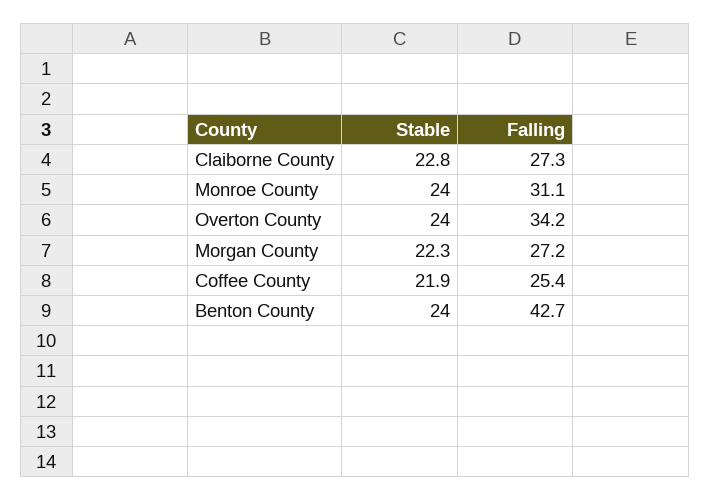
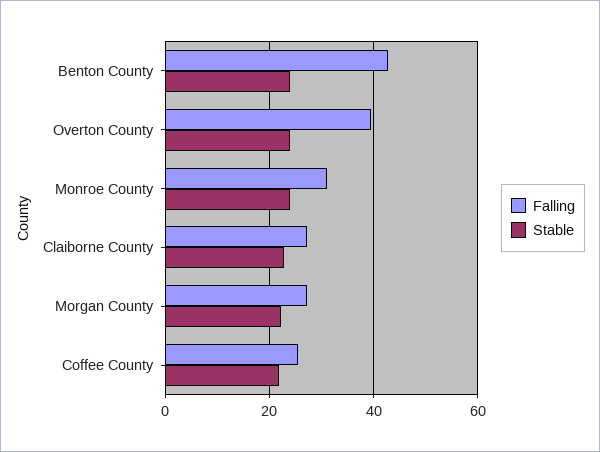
Falling, Overton County: 34.2 -> 40

